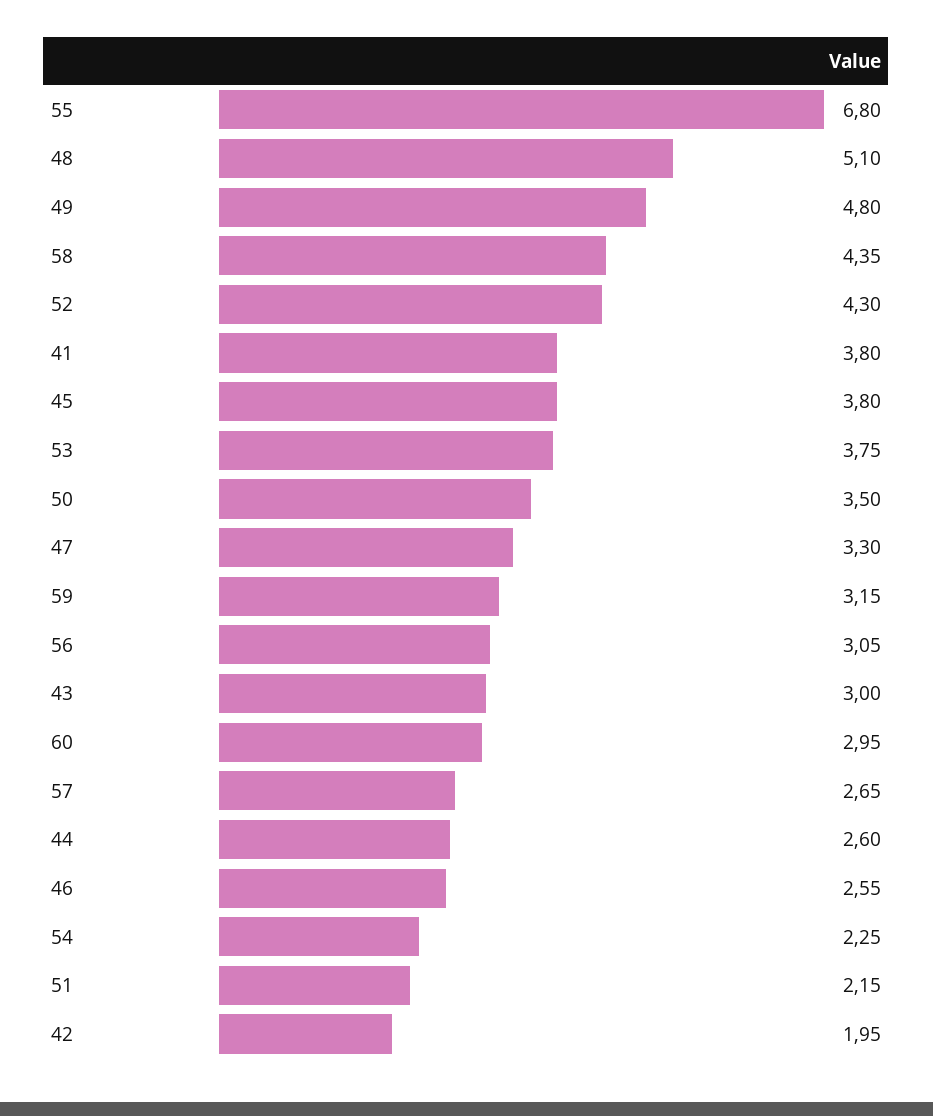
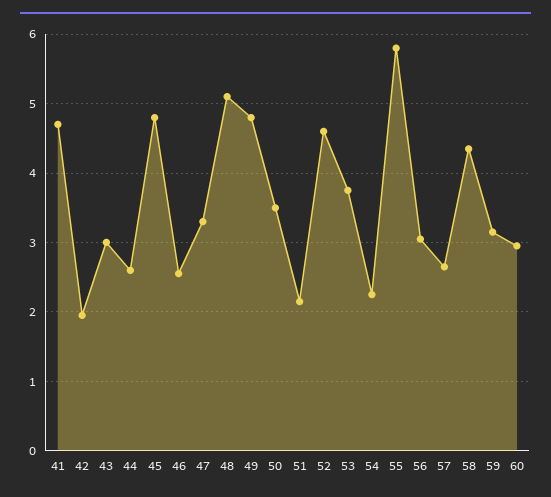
55: 6.8 -> 5.8
52: 4.3 -> 4.6
41: 3.8 -> 4.7
45: 3.8 -> 4.8

